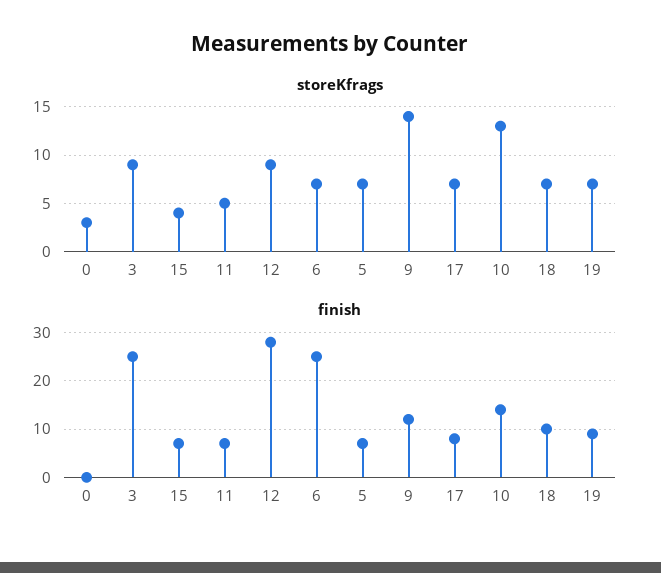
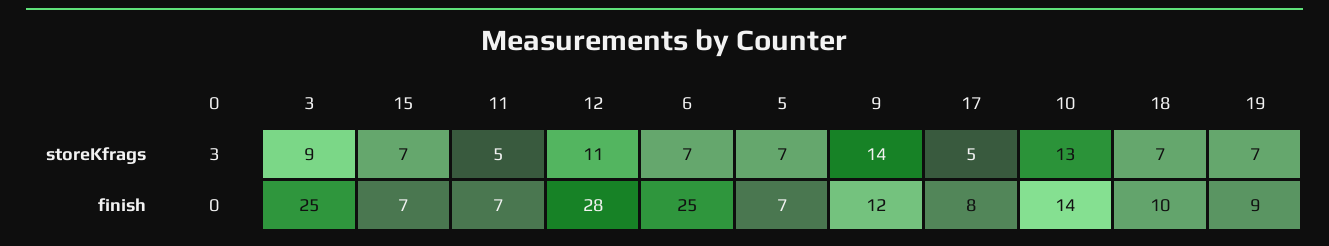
storeKfrags, 15: 4 -> 7
storeKfrags, 12: 9 -> 11
storeKfrags, 17: 7 -> 5

